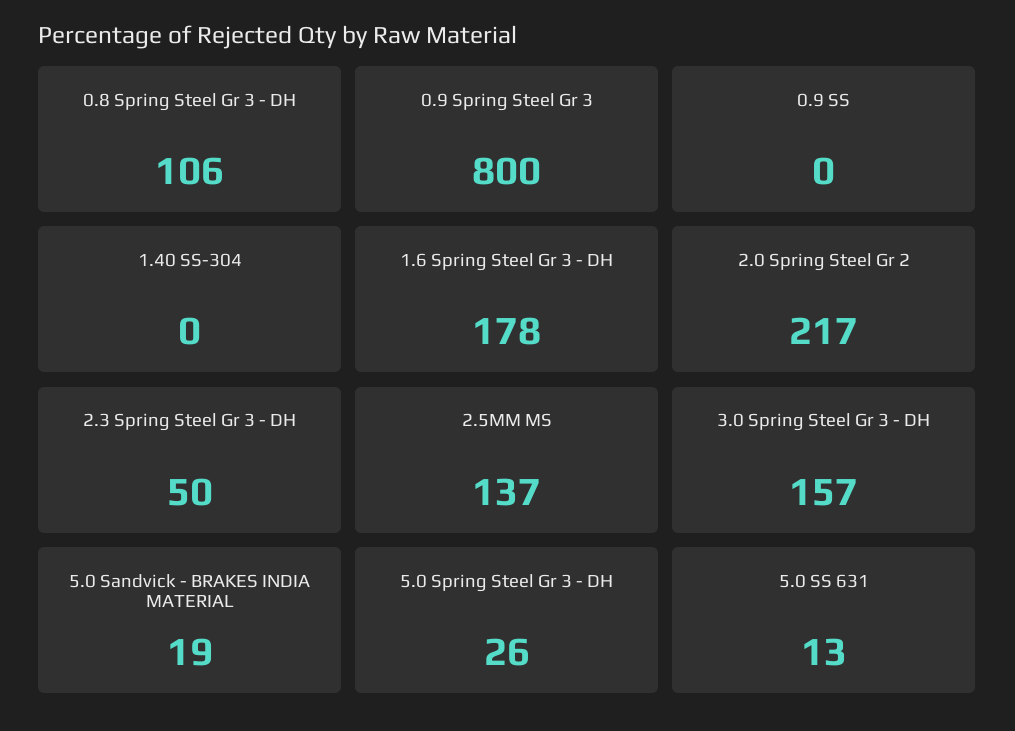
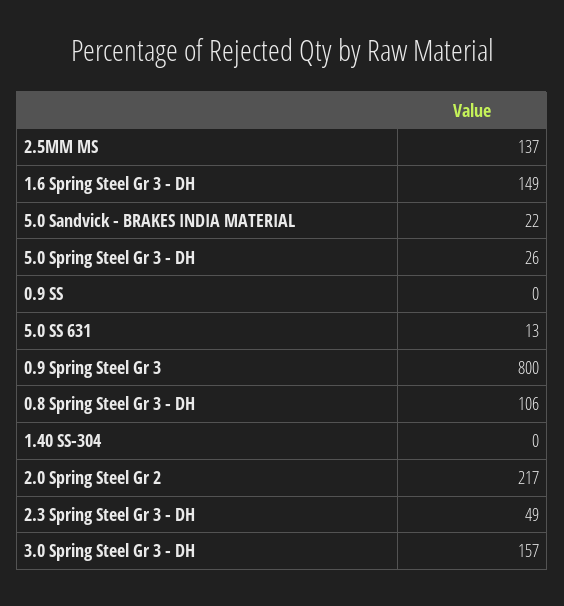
1.6 Spring Steel Gr 3 - DH: 178 -> 149
2.3 Spring Steel Gr 3 - DH: 50 -> 49
5.0 Sandvick - BRAKES INDIA MATERIAL: 19 -> 22

